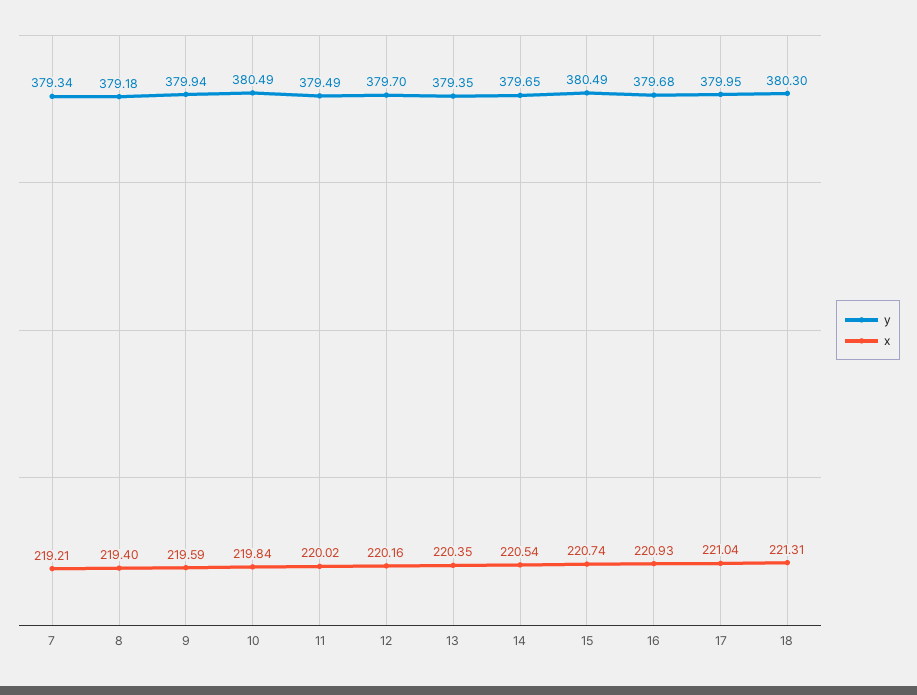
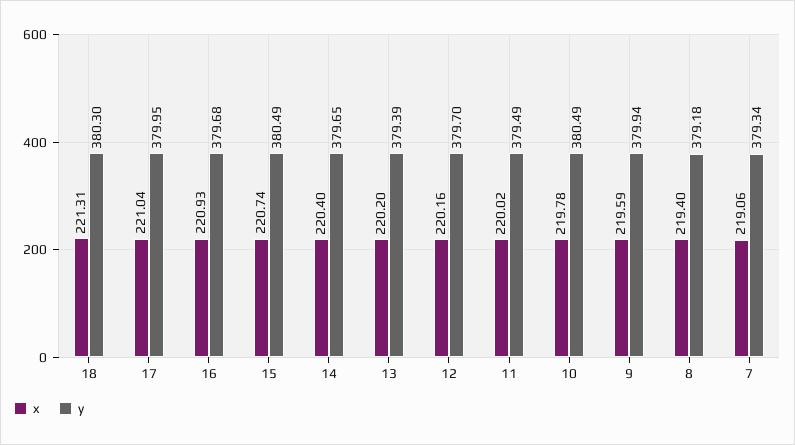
x, 7: 219.21 -> 219.06
x, 10: 219.84 -> 219.78
y, 13: 379.35 -> 379.39
x, 13: 220.35 -> 220.2
x, 14: 220.54 -> 220.4

